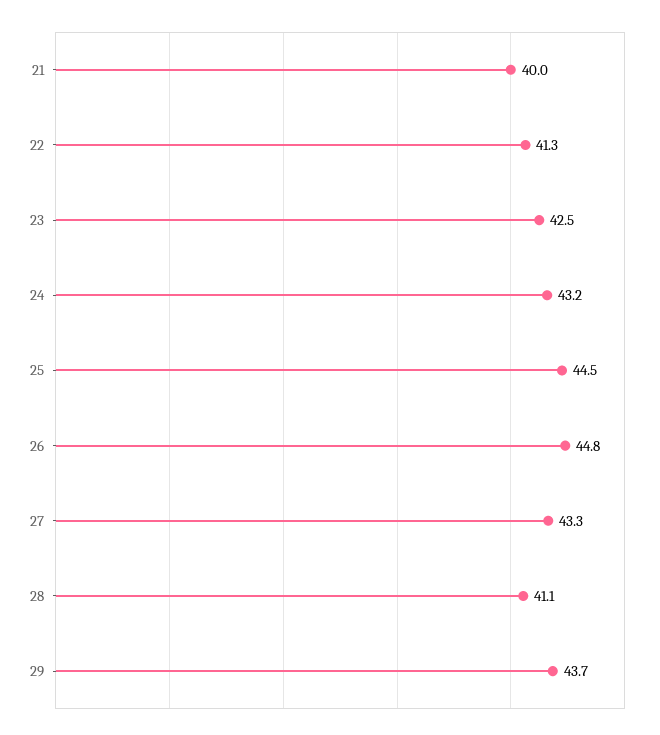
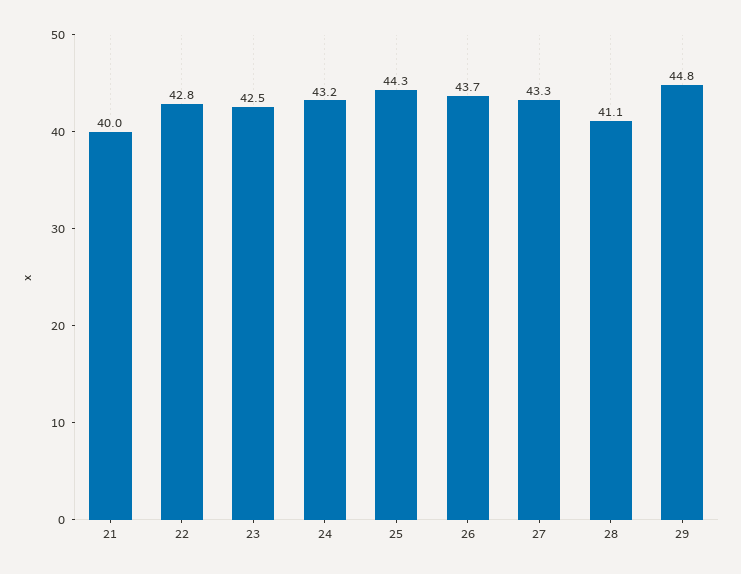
22: 41.3 -> 42.8
25: 44.5 -> 44.3
26: 44.8 -> 43.7
29: 43.7 -> 44.8

